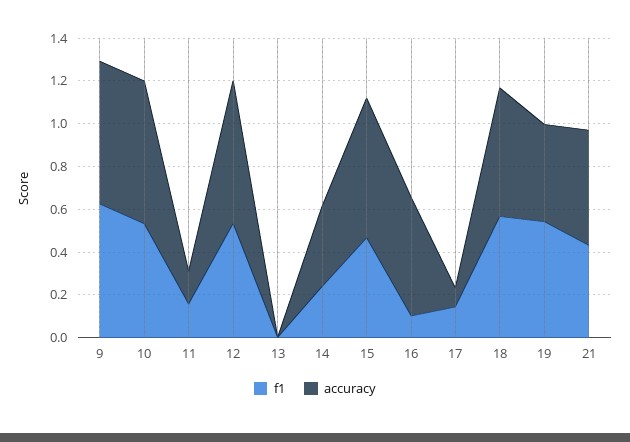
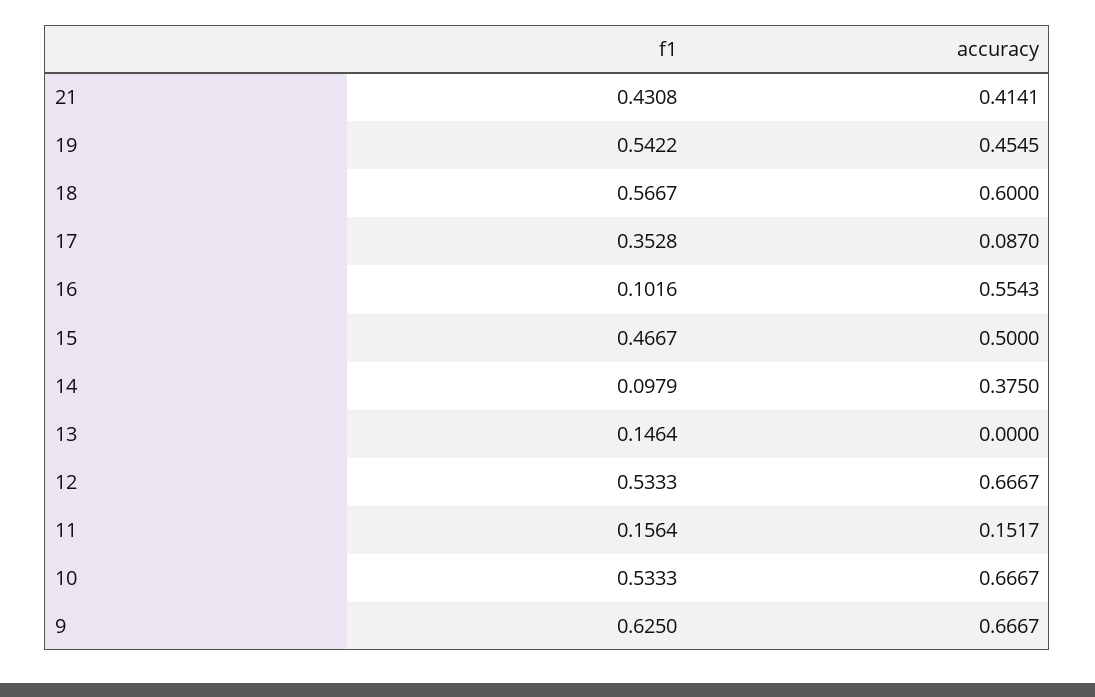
f1, 13: 0 -> 0.1464
f1, 14: 0.25 -> 0.0979
accuracy, 15: 0.65 -> 0.5
f1, 17: 0.15 -> 0.3528
accuracy, 21: 0.55 -> 0.4141

